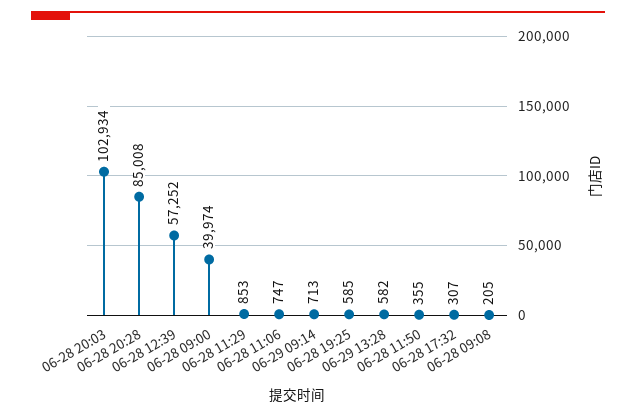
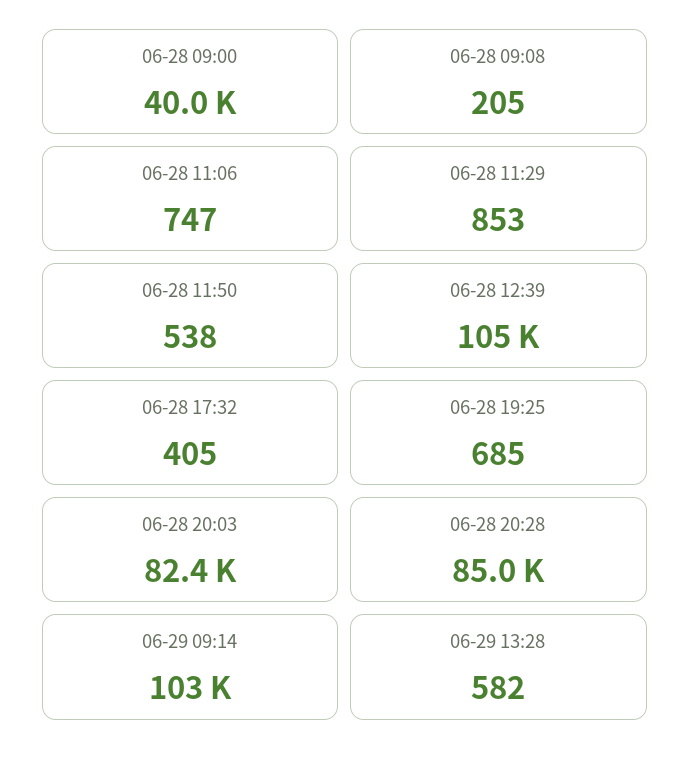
06-28 20:03: 102934 -> 82400
06-28 12:39: 57252 -> 105000
06-29 09:14: 713 -> 103000
06-28 19:25: 585 -> 685
06-28 11:50: 355 -> 538
06-28 17:32: 307 -> 405

